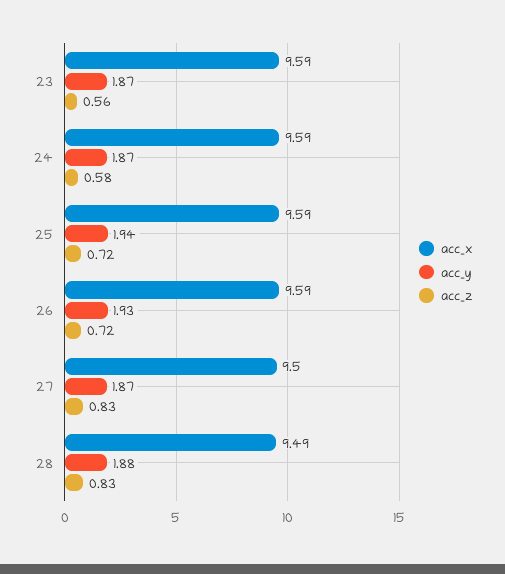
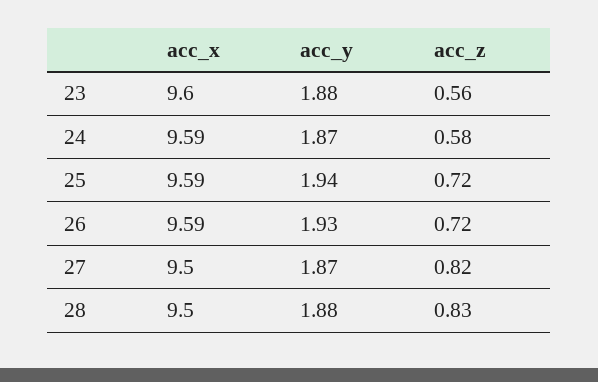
acc_x, 23: 9.59 -> 9.6
acc_y, 23: 1.87 -> 1.88
acc_z, 27: 0.83 -> 0.82
acc_x, 28: 9.49 -> 9.5

